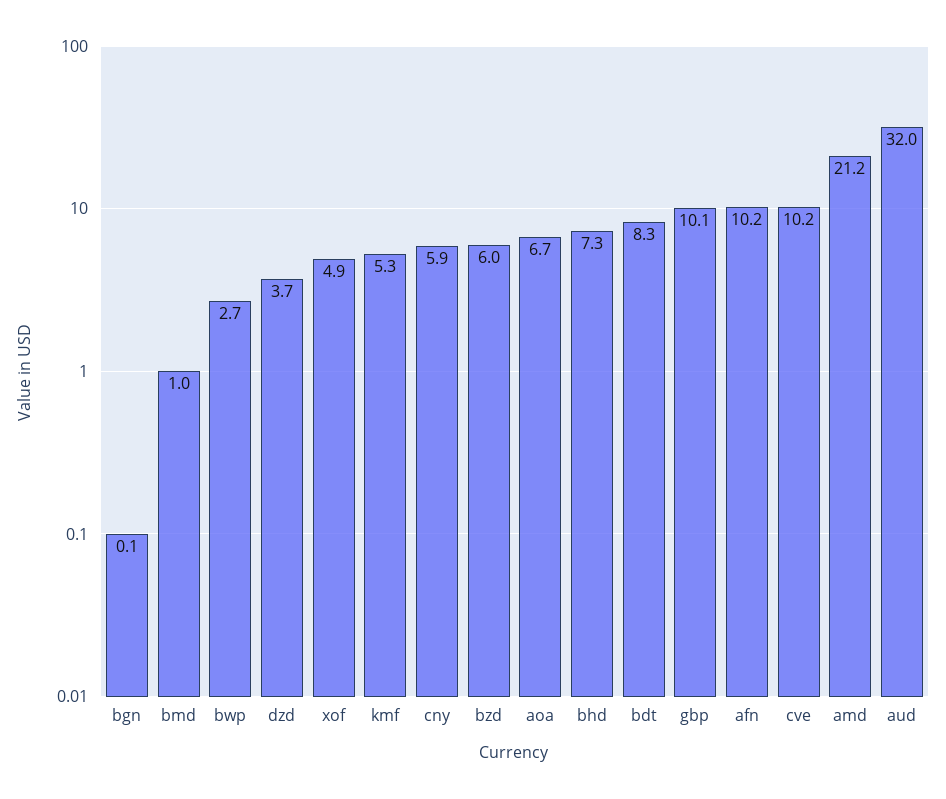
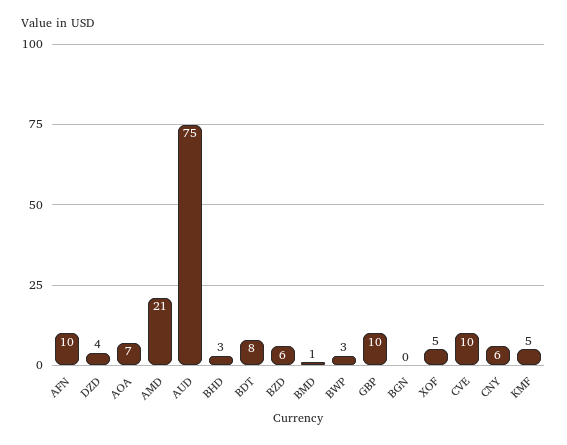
bhd: 7.3 -> 3
aud: 32 -> 75

